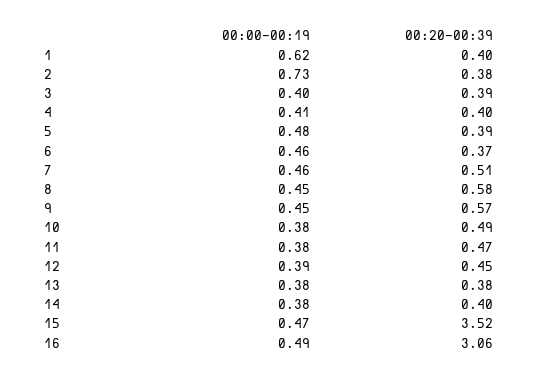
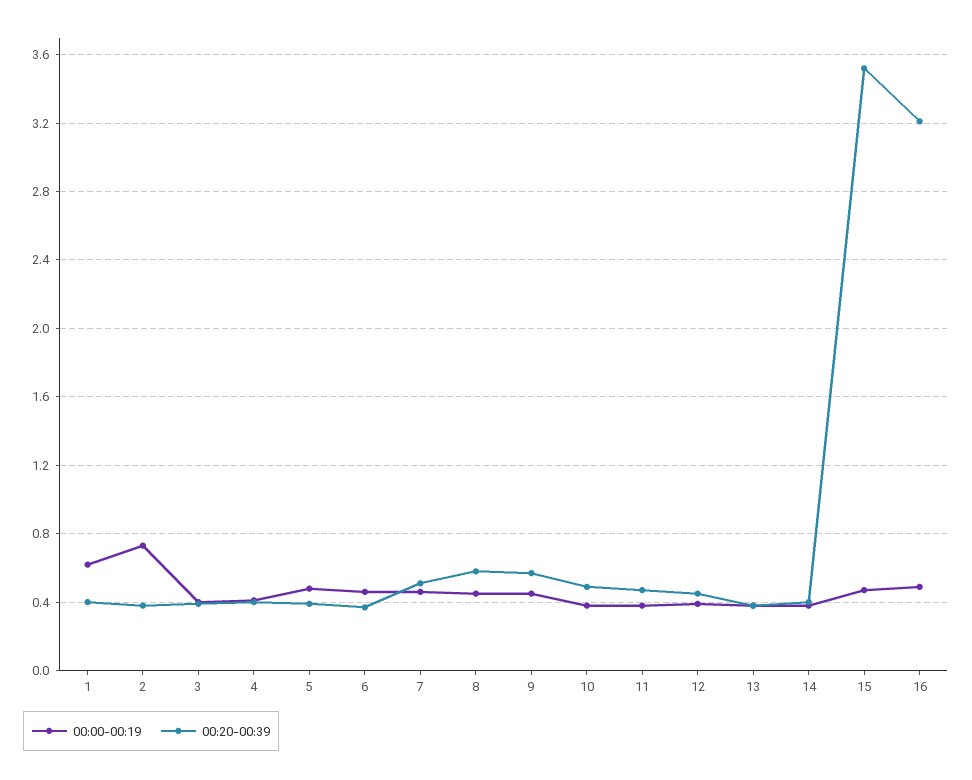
00:20-00:39, 16: 3.06 -> 3.2

